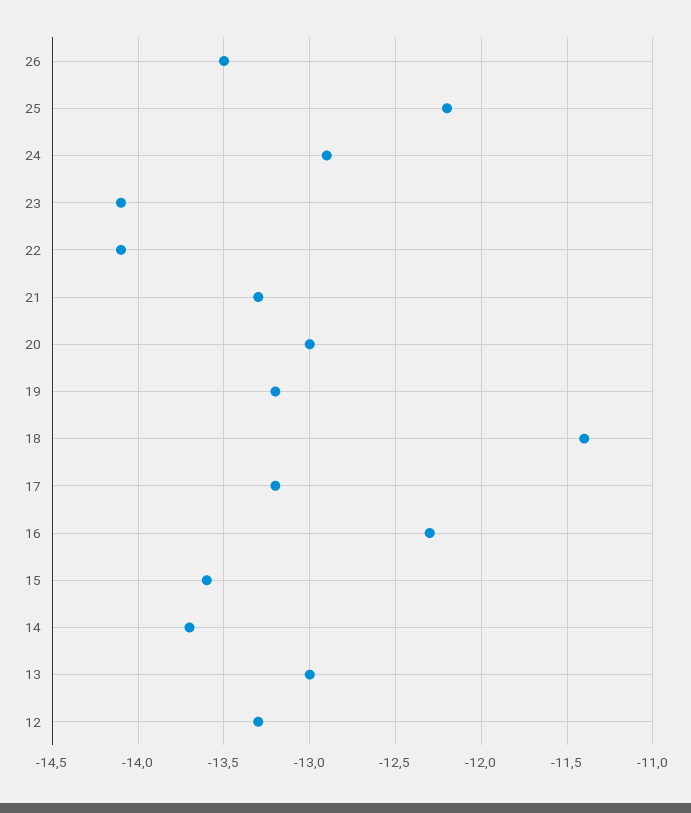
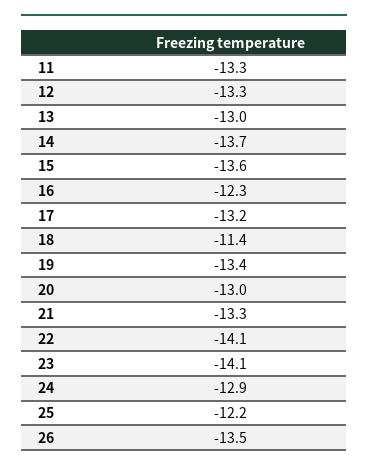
19: -13.2 -> -13.4
11: none -> -13.3

